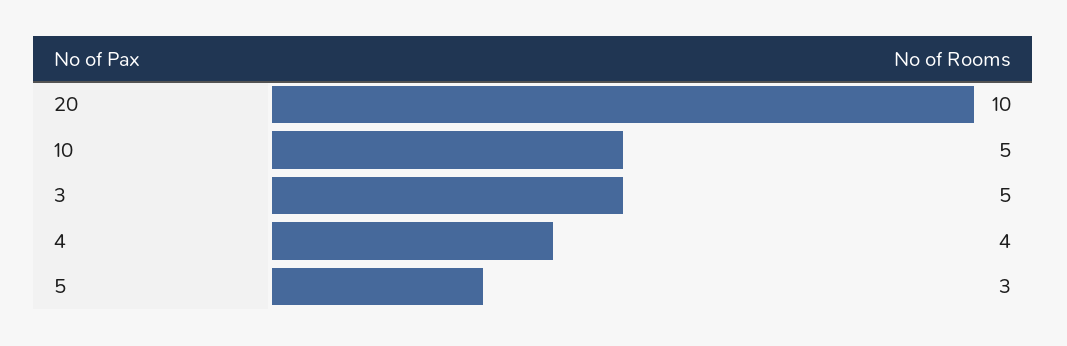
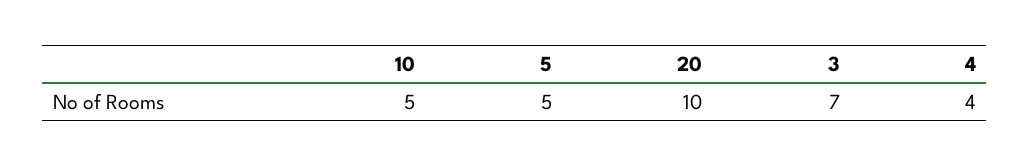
3: 5 -> 7
5: 3 -> 5

